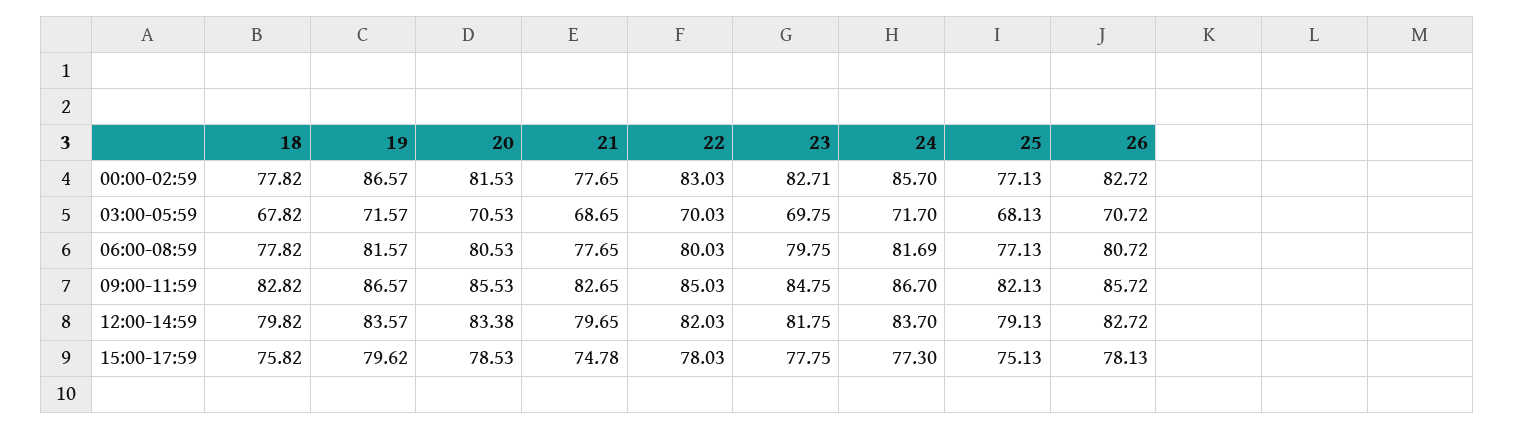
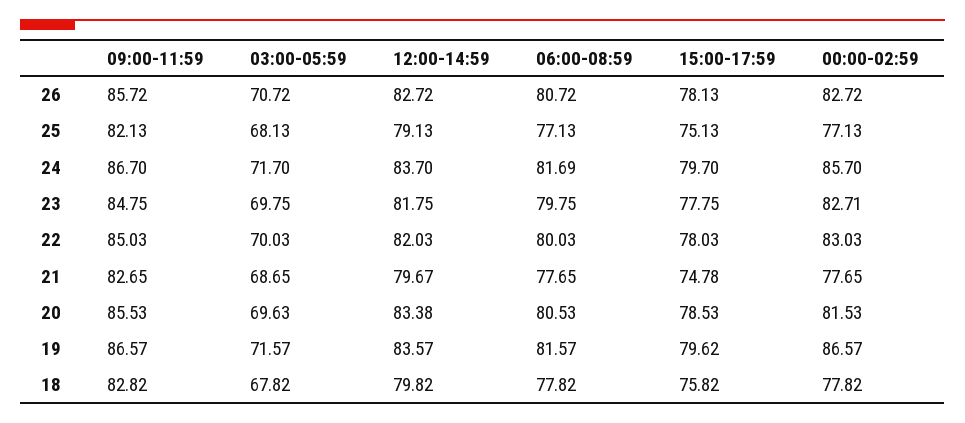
20, 03:00-05:59: 70.53 -> 69.63
21, 12:00-14:59: 79.65 -> 79.67
24, 15:00-17:59: 77.3 -> 79.7

